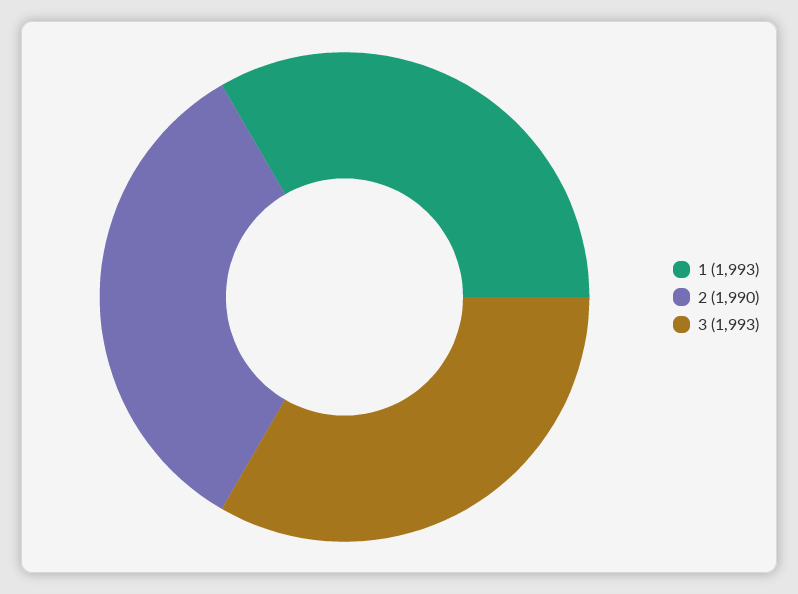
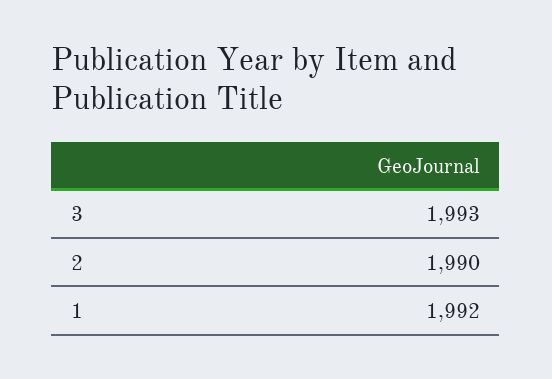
1: 1993 -> 1992

